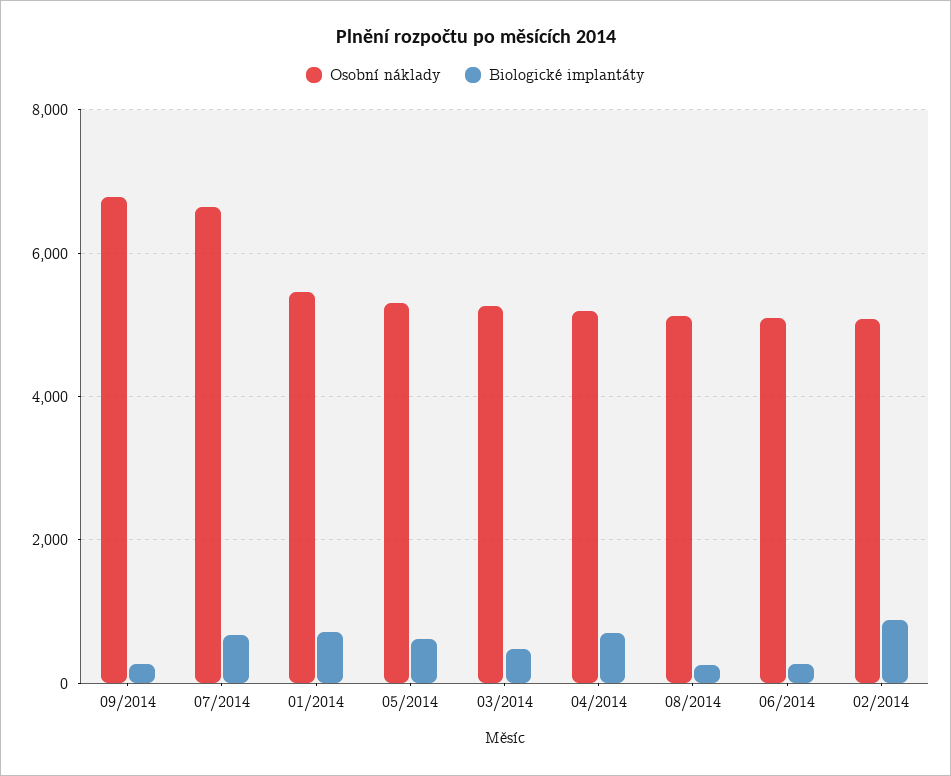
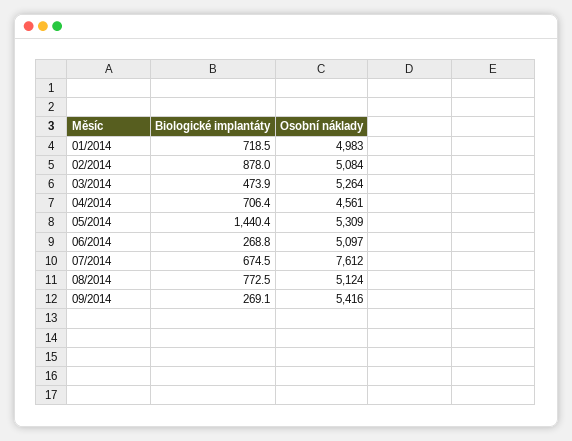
Osobní náklady, 09/2014: 6800 -> 5416
Osobní náklady, 07/2014: 6600 -> 7612
Osobní náklady, 01/2014: 5400 -> 4983
Biologické implantáty, 05/2014: 600 -> 1440.4
Osobní náklady, 04/2014: 5200 -> 4561
Biologické implantáty, 08/2014: 200 -> 772.5

